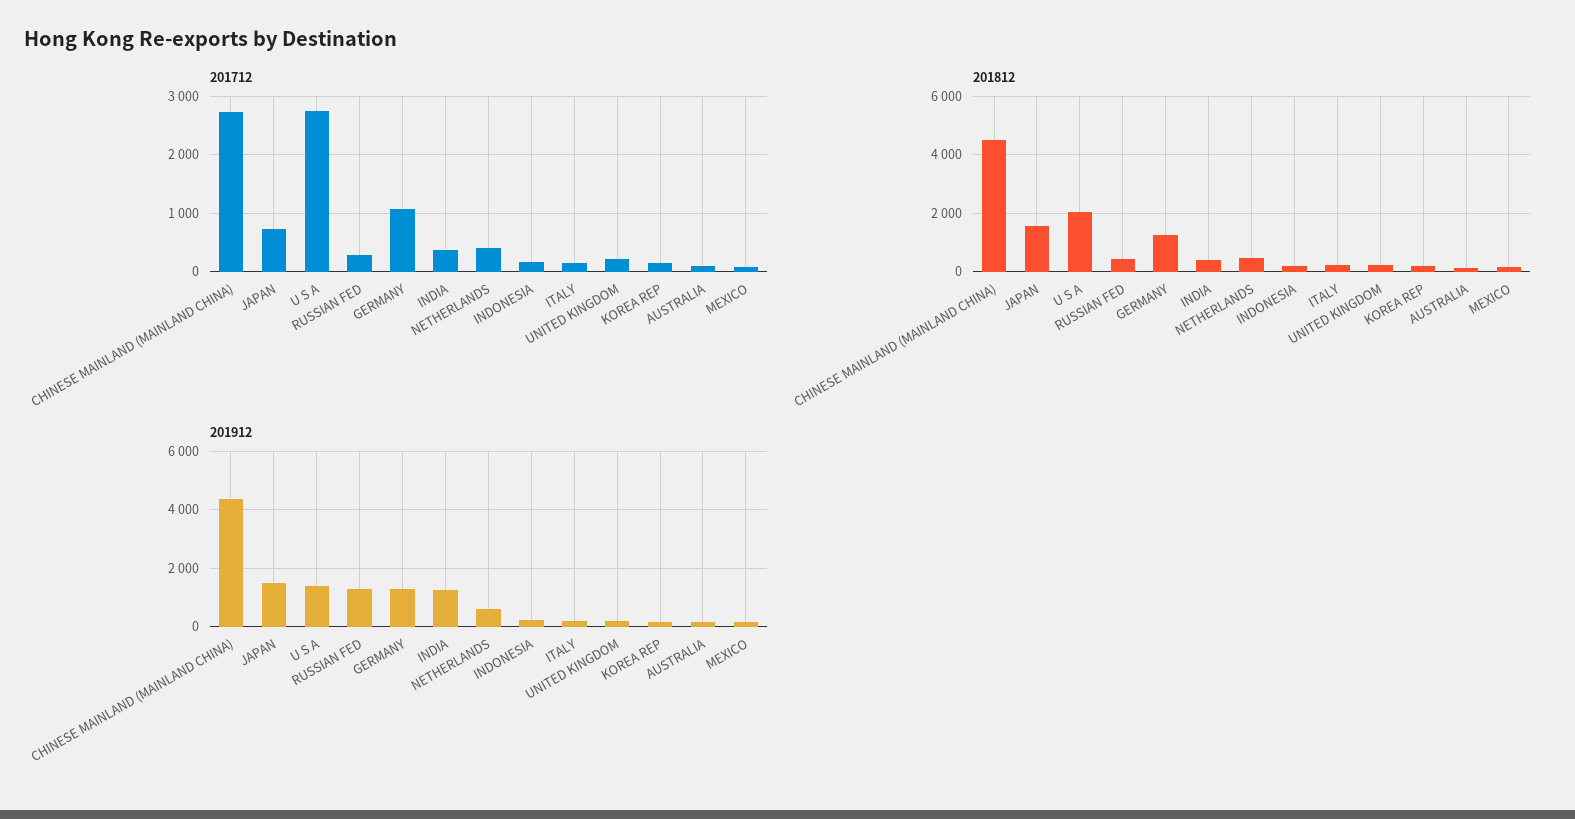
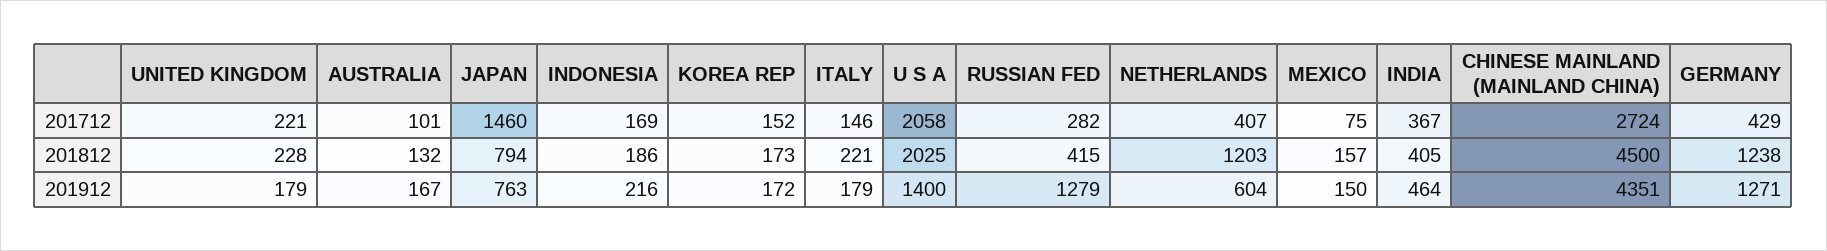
201712, JAPAN: 800 -> 1460
201712, U S A: 2800 -> 2058
201712, GERMANY: 1000 -> 429
201812, JAPAN: 1500 -> 794
201812, NETHERLANDS: 500 -> 1203
201912, JAPAN: 1500 -> 763
201912, INDIA: 1250 -> 464

